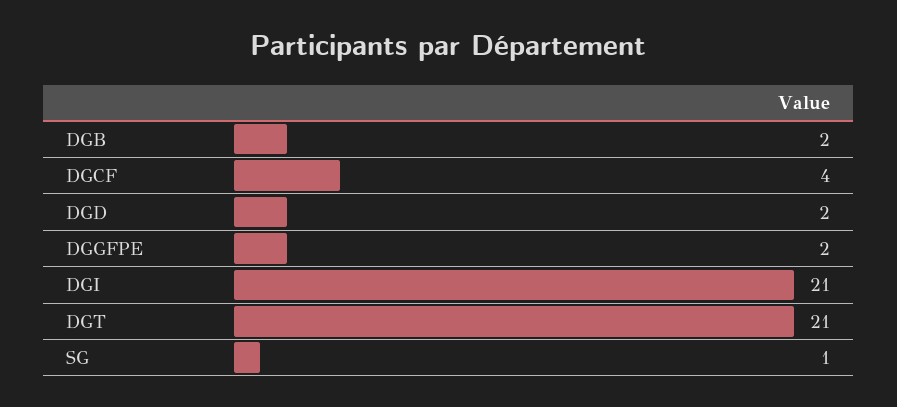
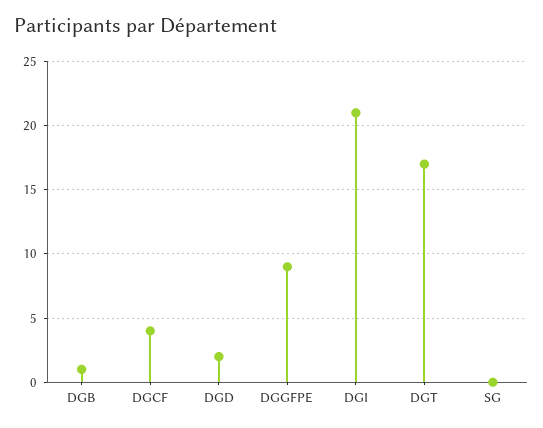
DGB: 2 -> 1
DGGFPE: 2 -> 9
DGT: 21 -> 17
SG: 1 -> 0

